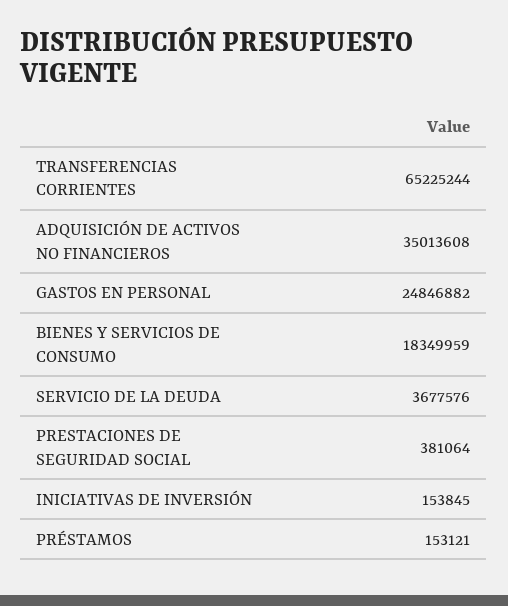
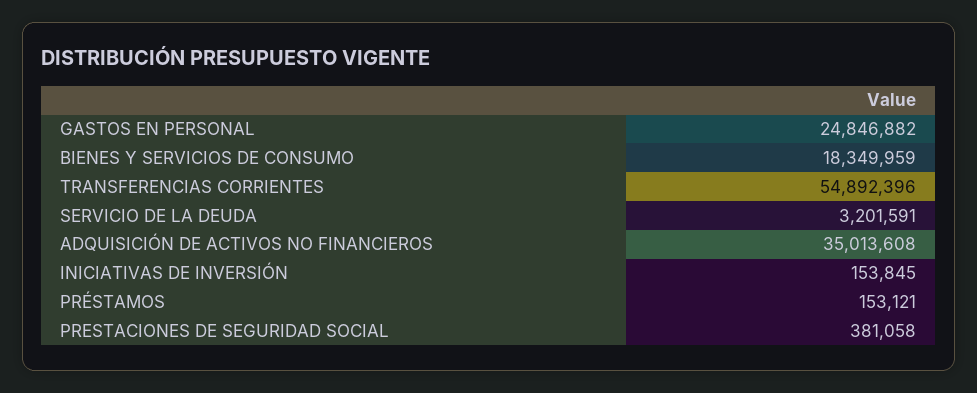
TRANSFERENCIAS CORRIENTES: 65225244 -> 54892396
SERVICIO DE LA DEUDA: 3677576 -> 3201591
PRESTACIONES DE SEGURIDAD SOCIAL: 381064 -> 381058

